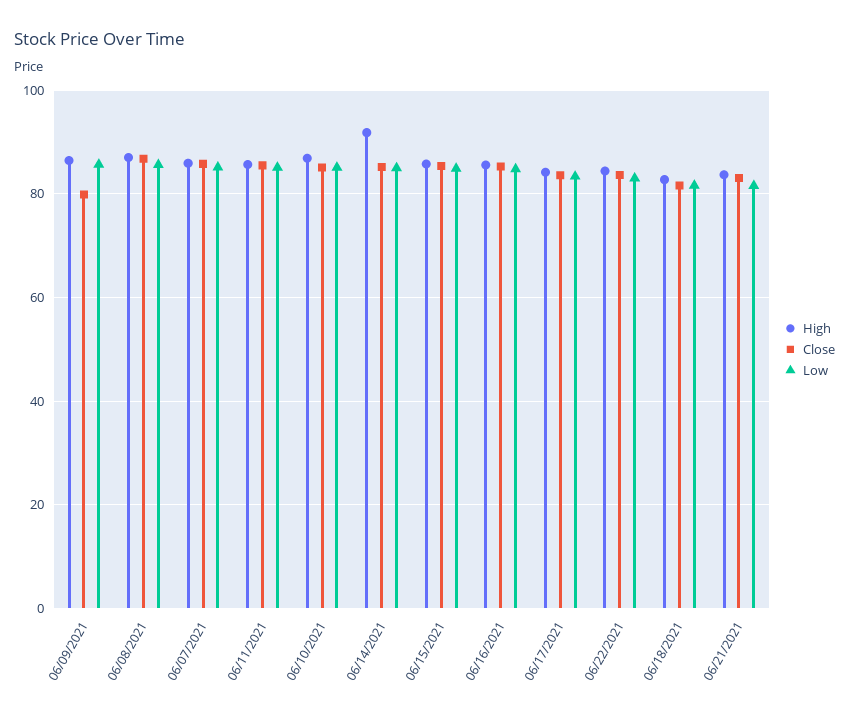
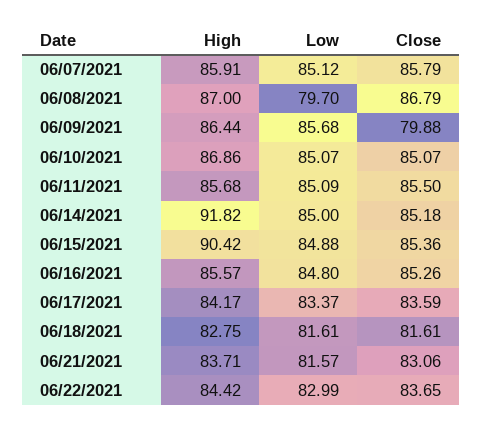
Low, 06/08/2021: 86 -> 79.7
High, 06/15/2021: 86 -> 90.42

